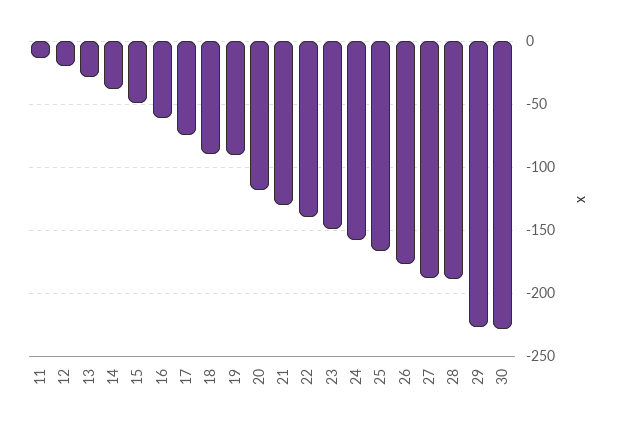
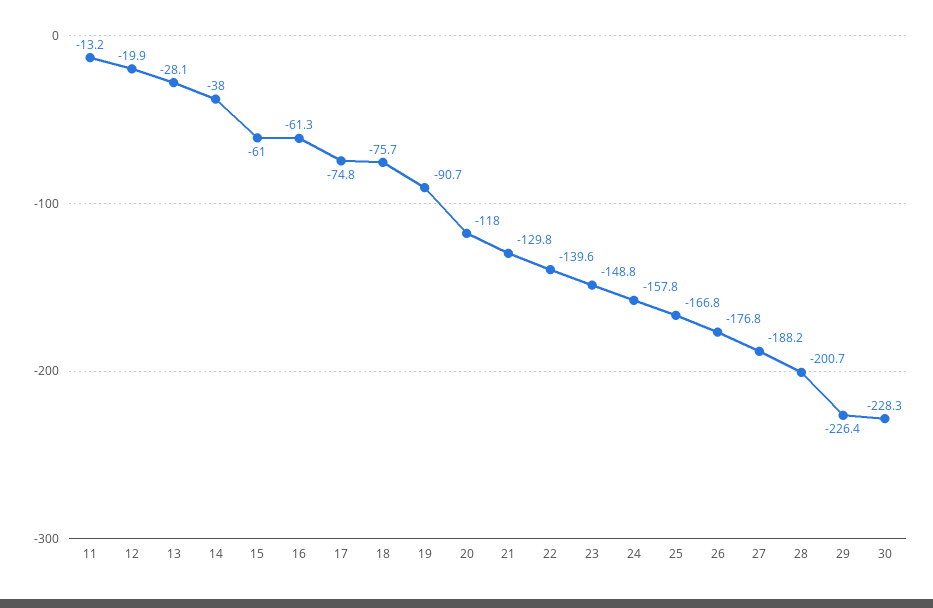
15: -50 -> -61
18: -90 -> -75.7
28: -190 -> -200.7

